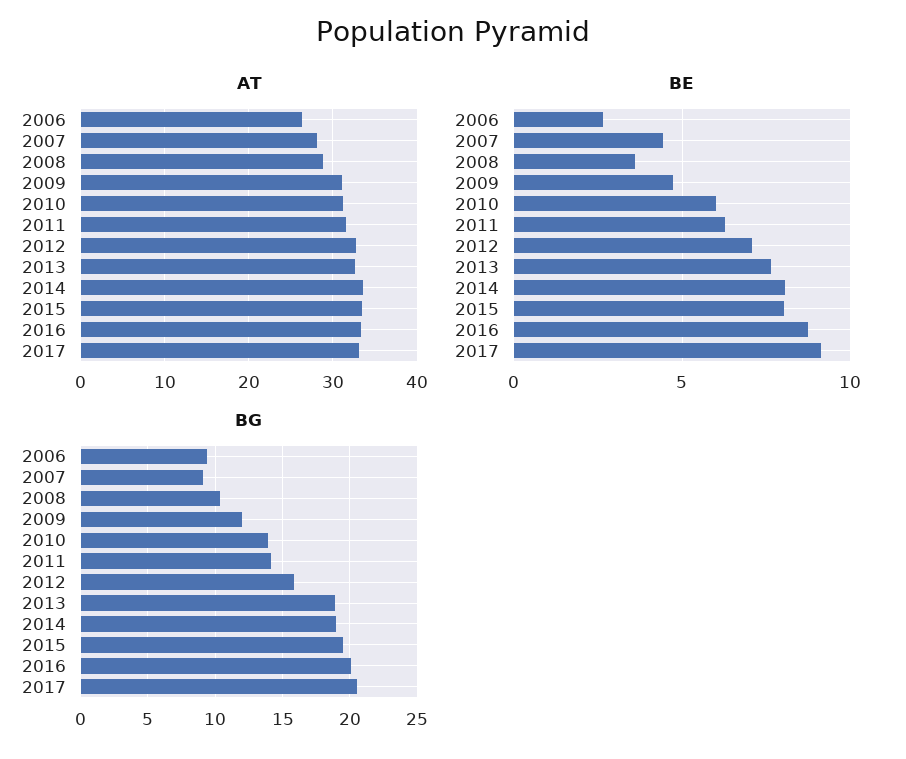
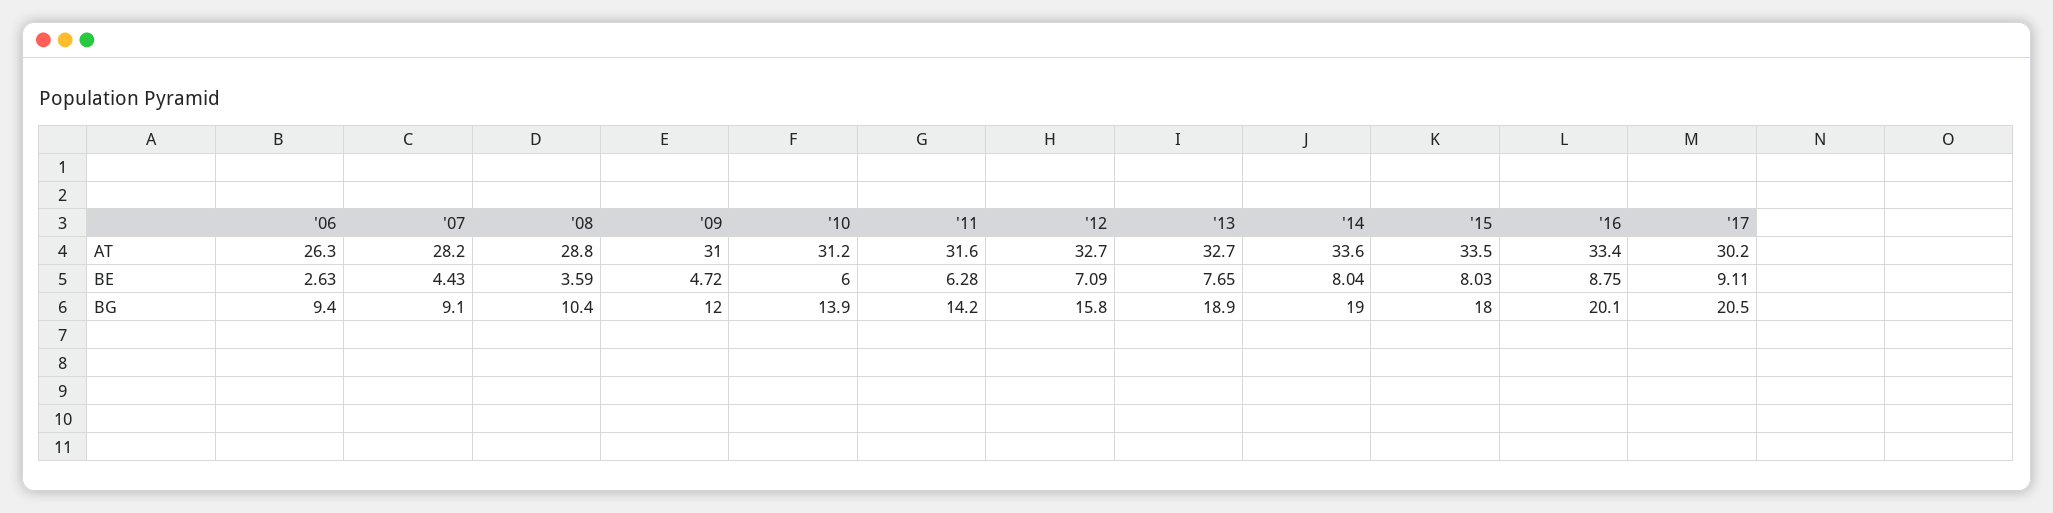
AT, 2017: 33 -> 30.2
BG, 2015: 19.5 -> 18

